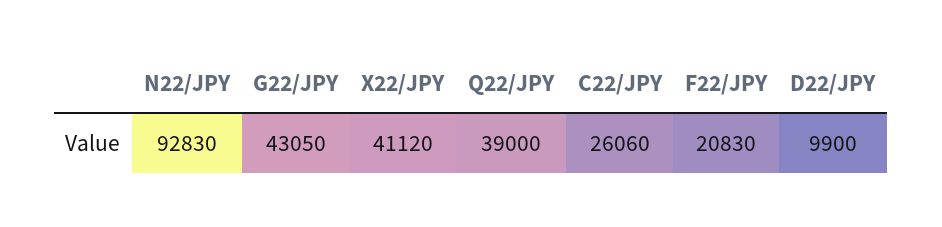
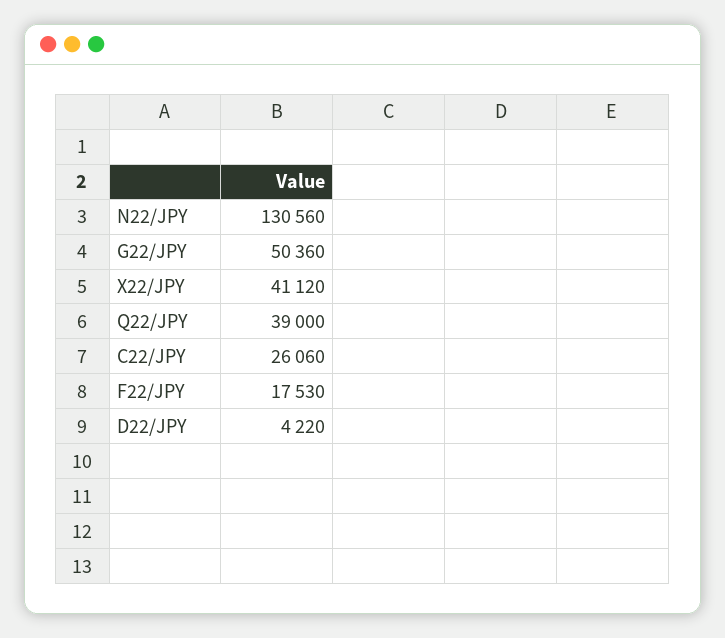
N22/JPY: 92830 -> 130560
G22/JPY: 43050 -> 50360
F22/JPY: 20830 -> 17530
D22/JPY: 9900 -> 4220

